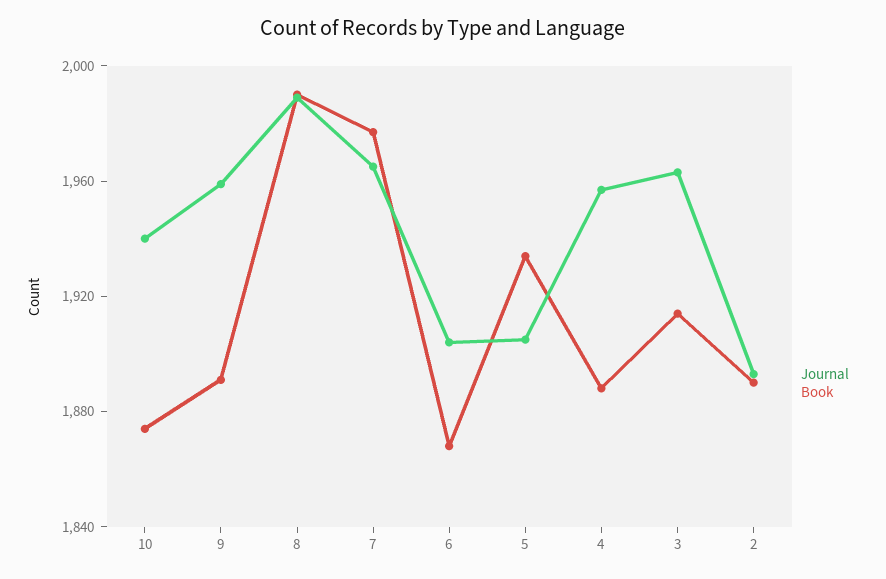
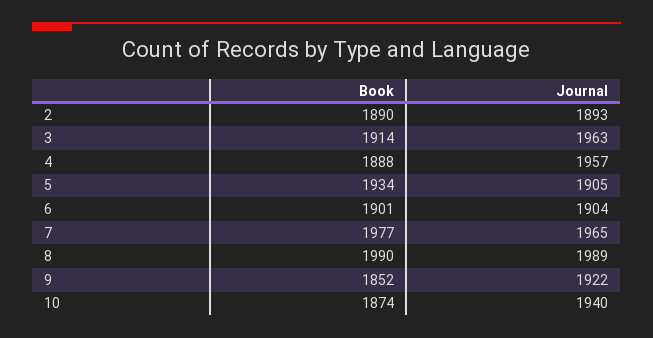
Journal, 9: 1960 -> 1922
Book, 9: 1890 -> 1852
Book, 6: 1870 -> 1901

